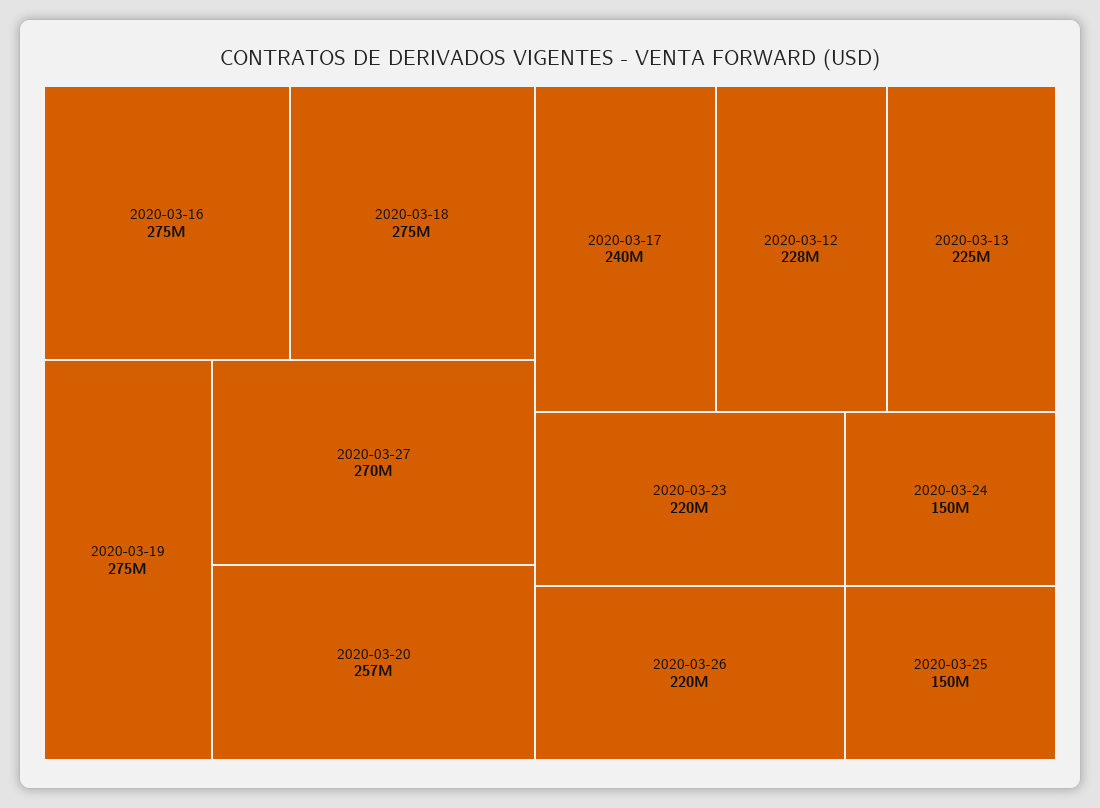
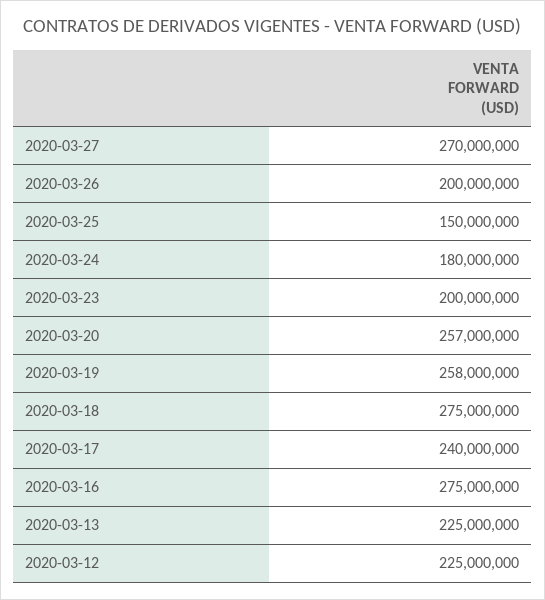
2020-03-19: 275000000 -> 258000000
2020-03-12: 228000000 -> 225000000
2020-03-23: 220000000 -> 200000000
2020-03-26: 220000000 -> 200000000
2020-03-24: 150000000 -> 180000000

